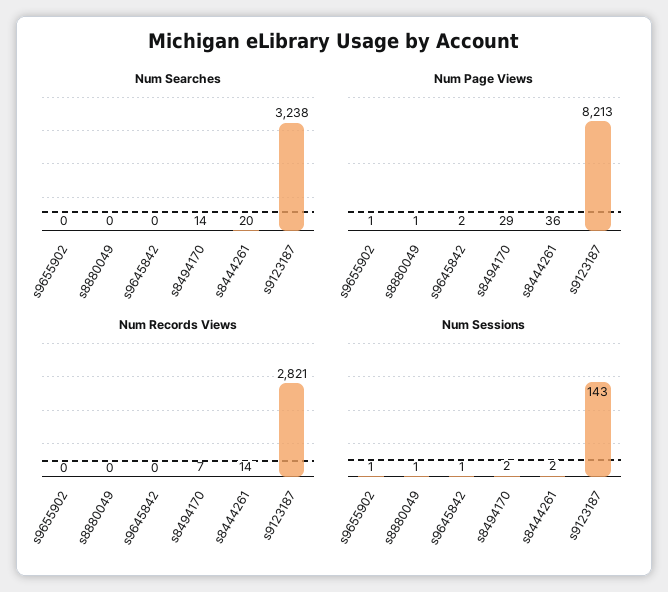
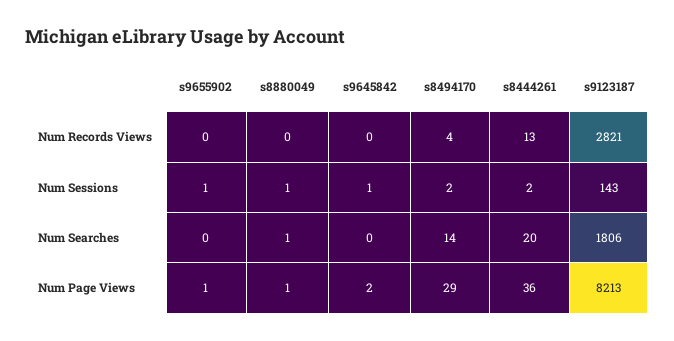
Num Searches, s8880049: 0 -> 1
Num Searches, s9123187: 3238 -> 1806
Num Records Views, s8494170: 7 -> 4
Num Records Views, s8444261: 14 -> 13

